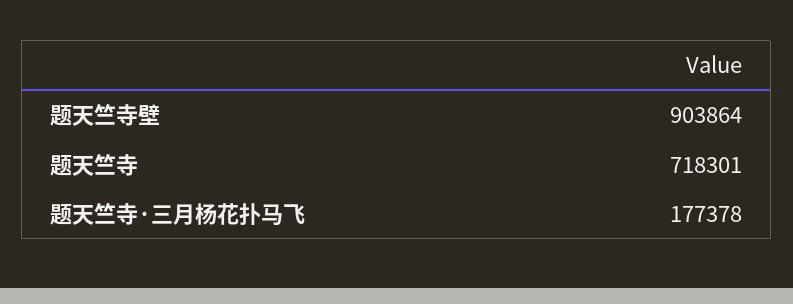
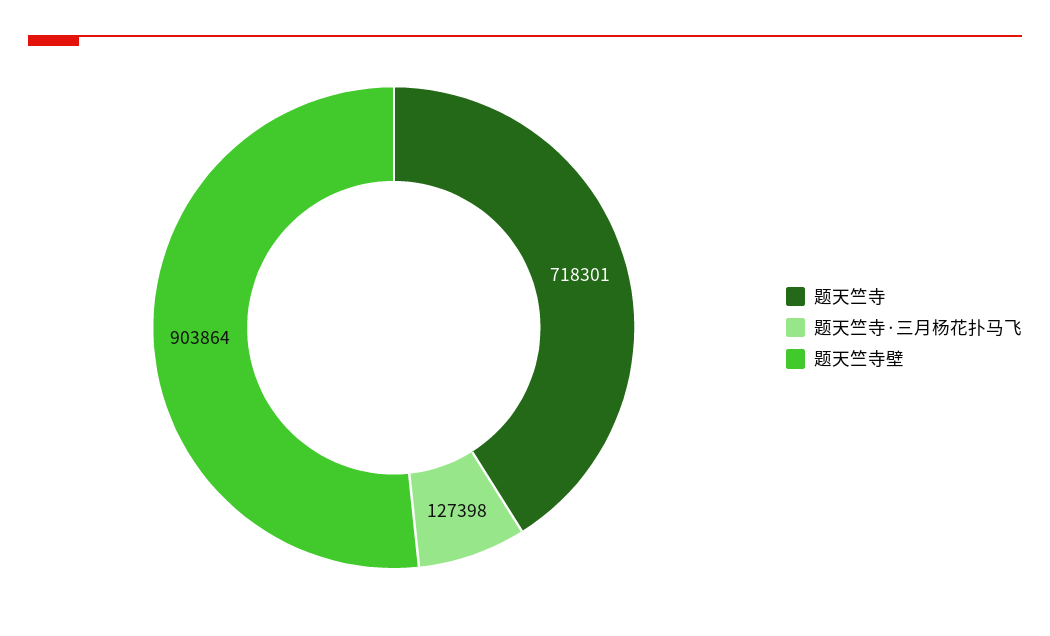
题天竺寺·三月杨花扑马飞: 177378 -> 127398

